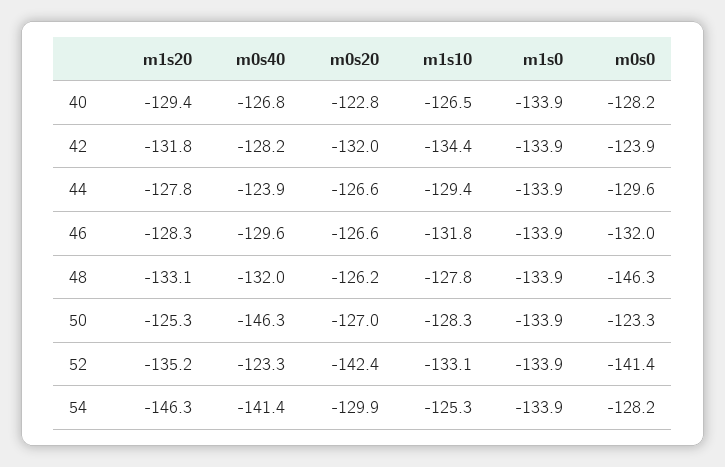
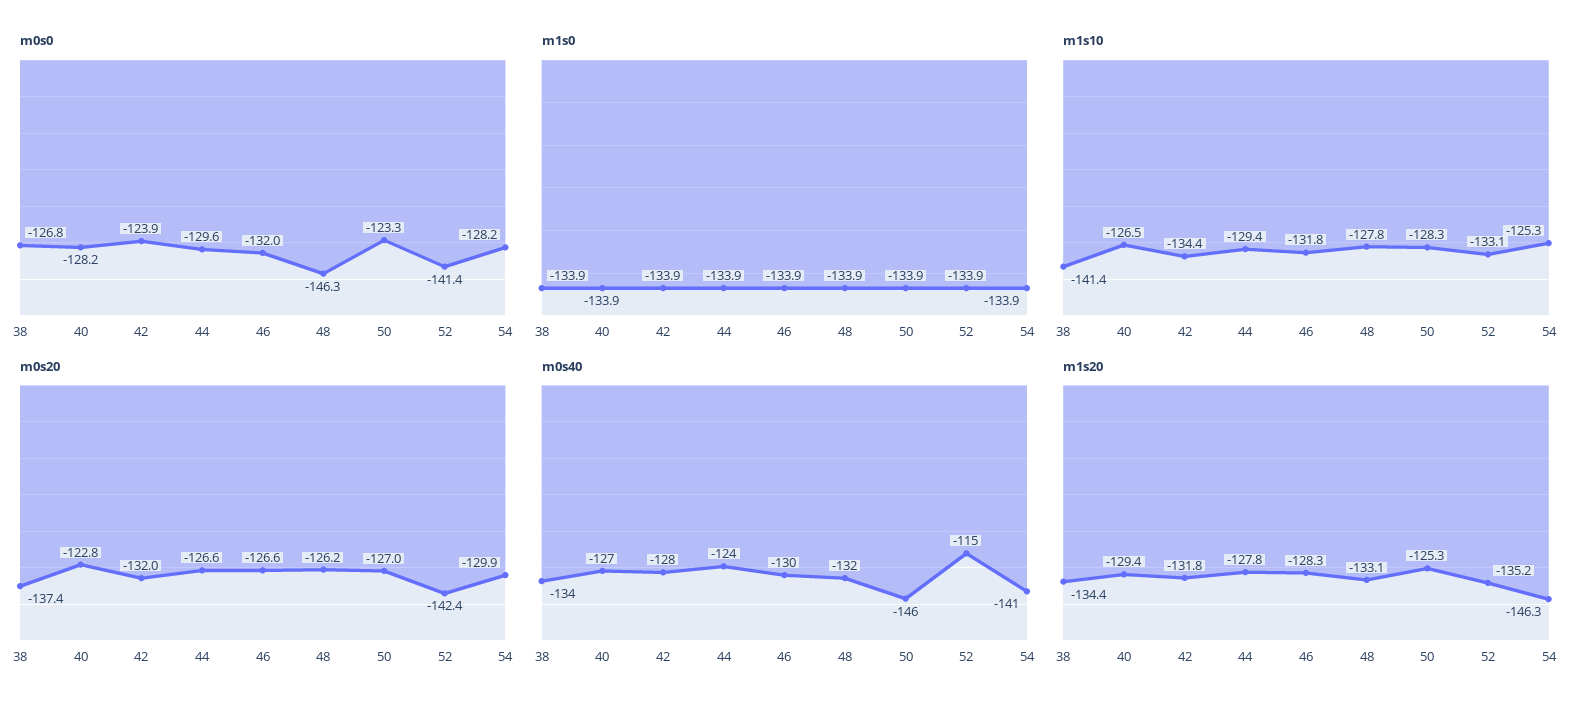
m0s40, 52: -123.3 -> -115
m0s0, 38: none -> -126.8
m1s0, 38: none -> -133.9
m1s10, 38: none -> -141.4
m0s20, 38: none -> -137.4
m0s40, 38: none -> -134
m1s20, 38: none -> -134.4

